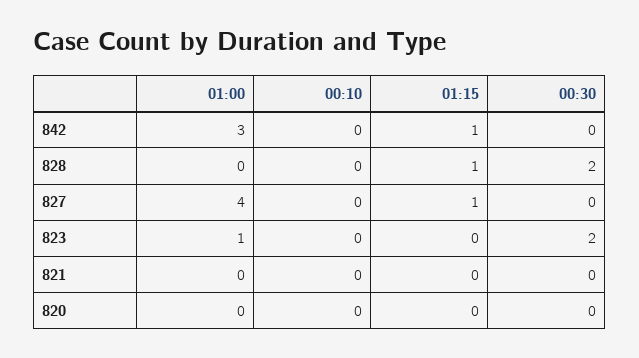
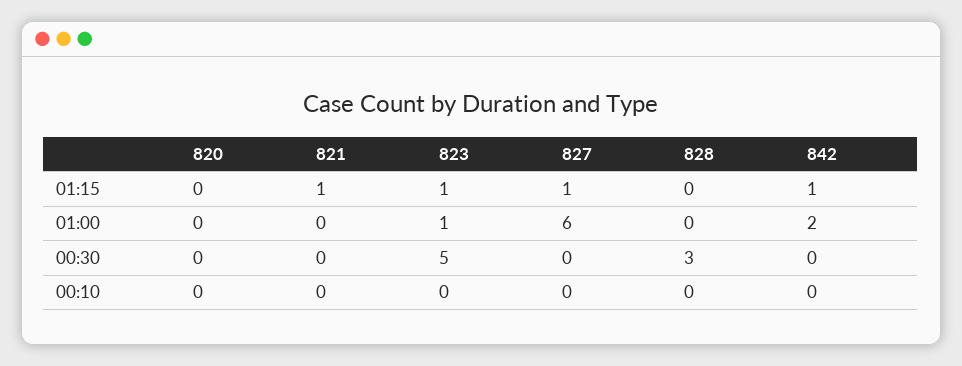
01:00, 842: 3 -> 2
01:15, 828: 1 -> 0
00:30, 828: 2 -> 3
01:00, 827: 4 -> 6
01:15, 823: 0 -> 1
00:30, 823: 2 -> 5
01:15, 821: 0 -> 1

